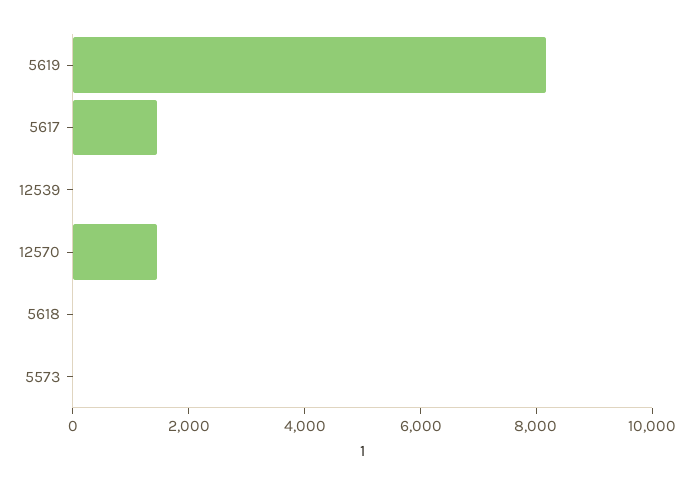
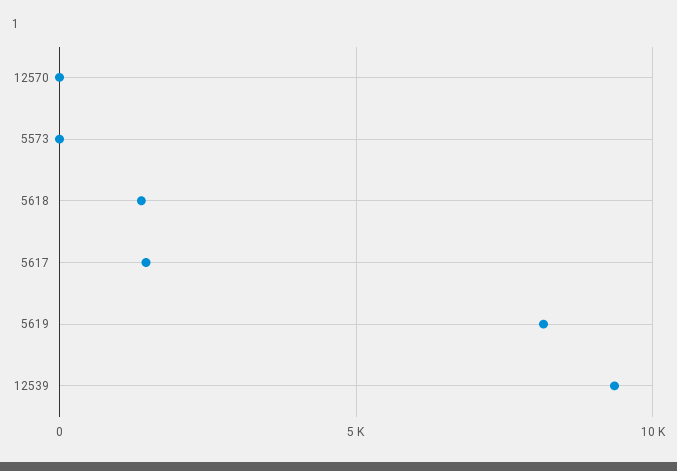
12539: 0 -> 9500
12570: 1500 -> 0
5618: 0 -> 1500

